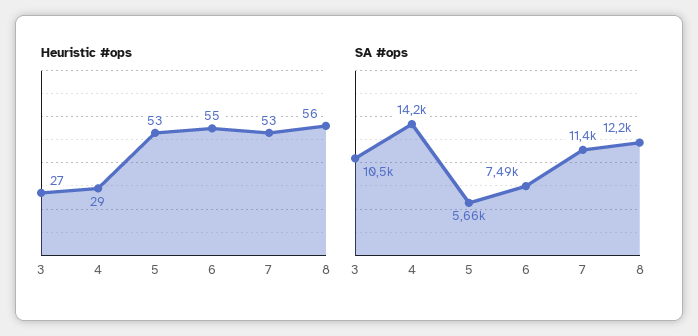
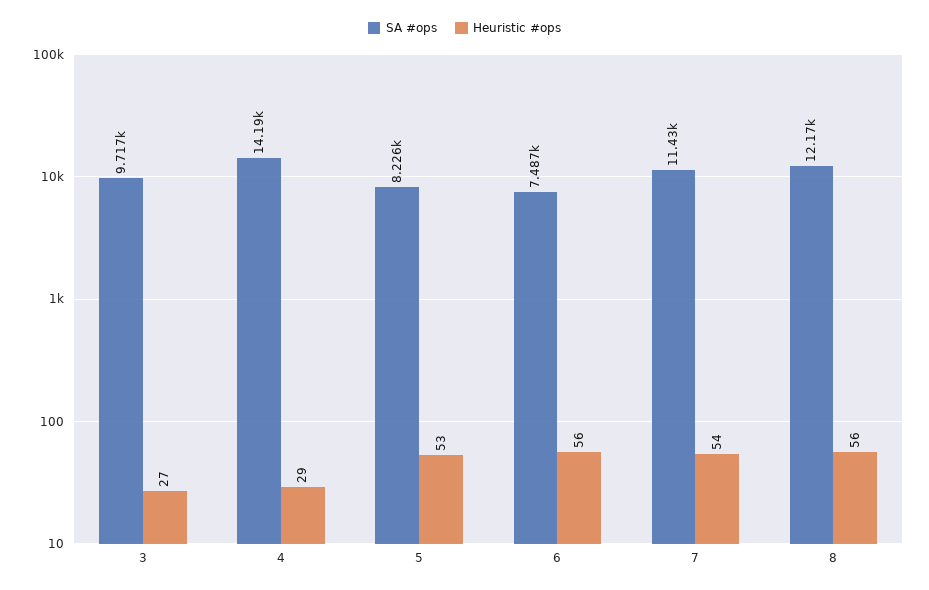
Heuristic #ops, 6: 55 -> 56
Heuristic #ops, 7: 53 -> 54
SA #ops, 3: 10500 -> 9717
SA #ops, 5: 5660 -> 8226

